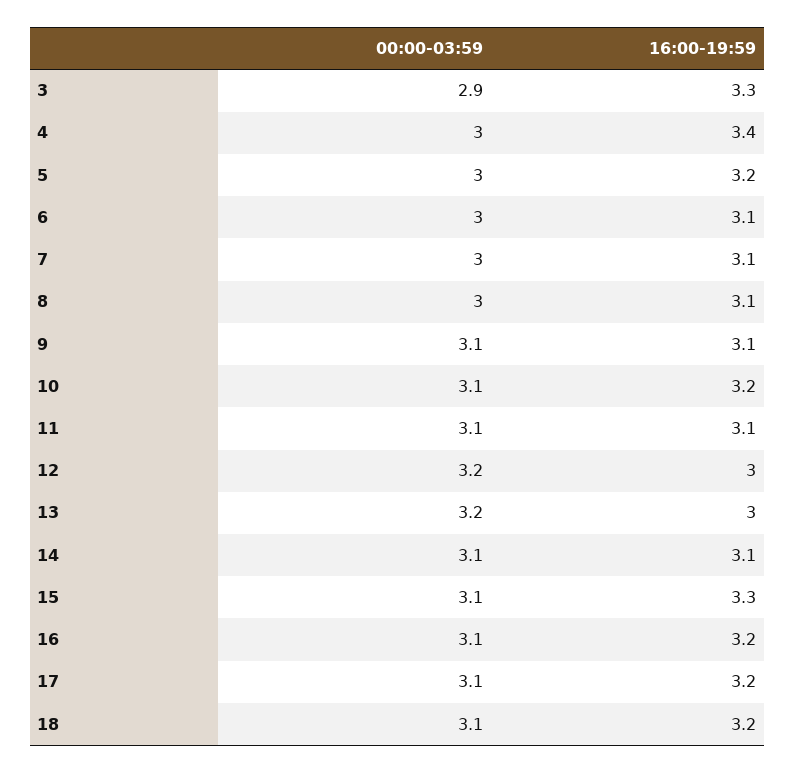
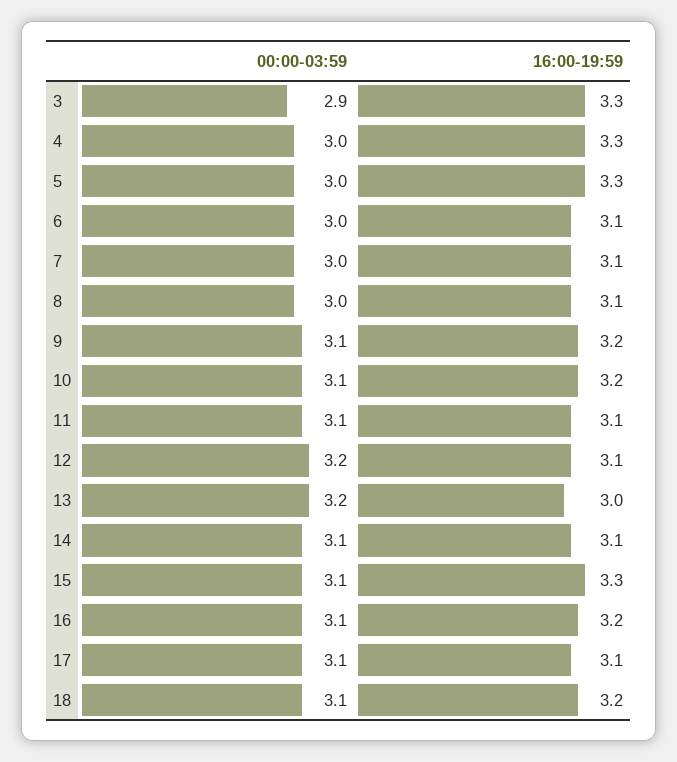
16:00-19:59, 4: 3.4 -> 3.3
16:00-19:59, 5: 3.2 -> 3.3
16:00-19:59, 9: 3.1 -> 3.2
16:00-19:59, 12: 3 -> 3.1
16:00-19:59, 17: 3.2 -> 3.1

